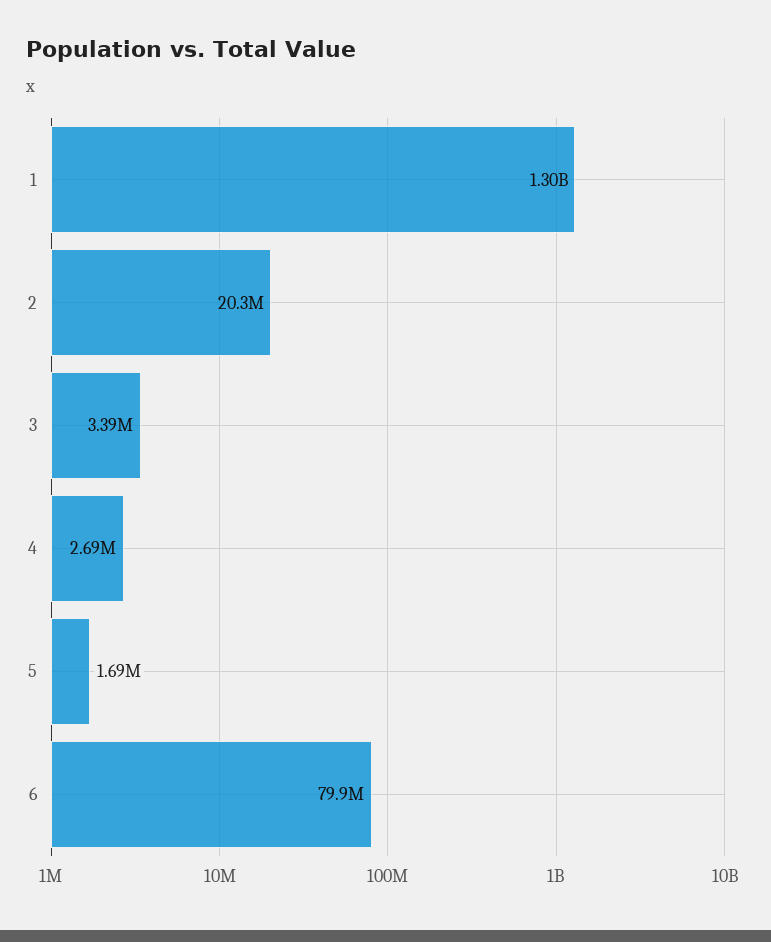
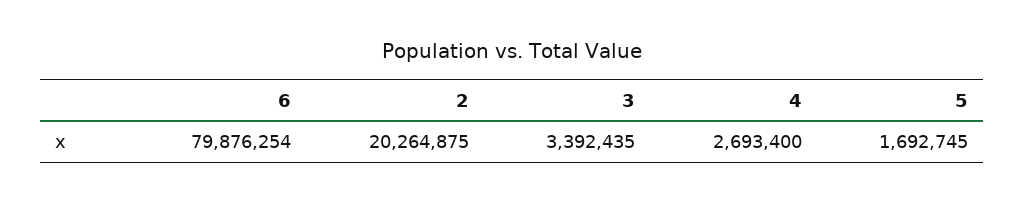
1: 1300000000 -> none

